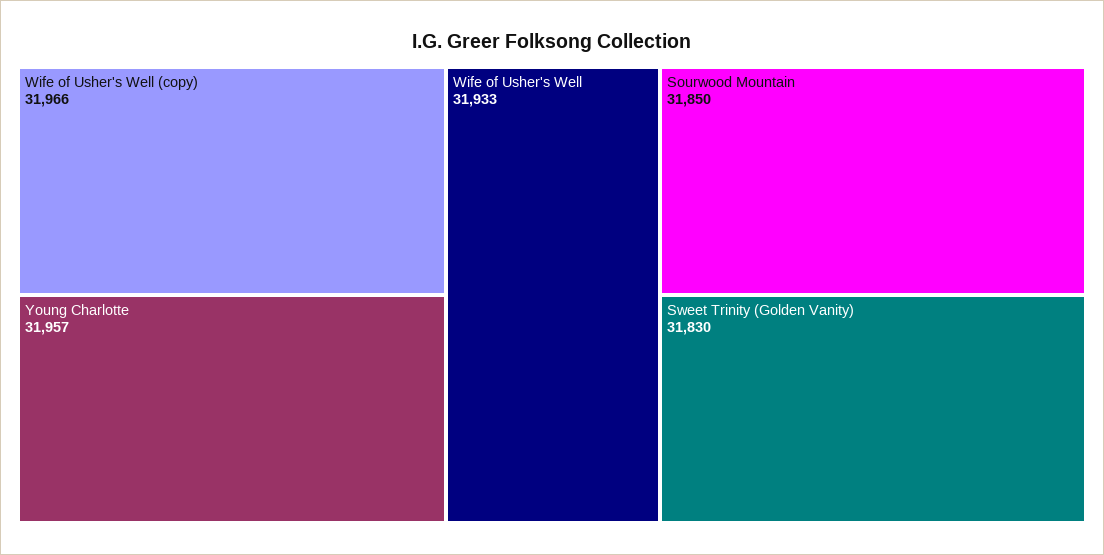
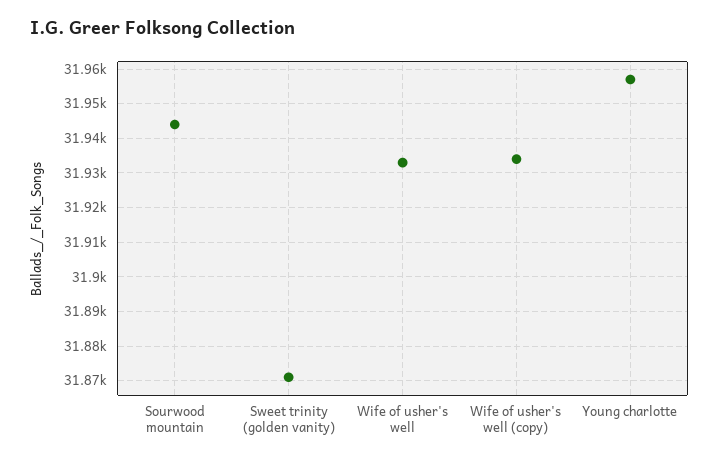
Wife of Usher's Well (copy): 31966 -> 31935
Sourwood Mountain: 31850 -> 31945
Sweet Trinity (Golden Vanity): 31830 -> 31870

